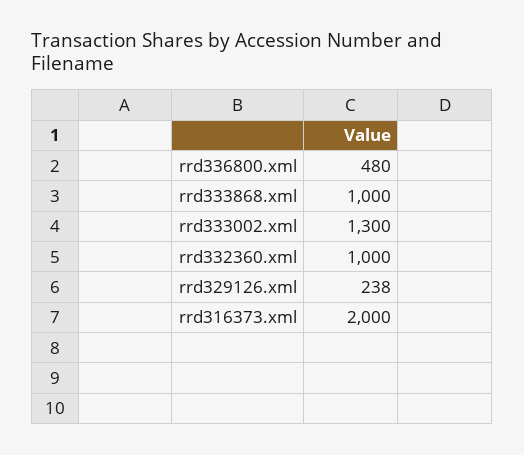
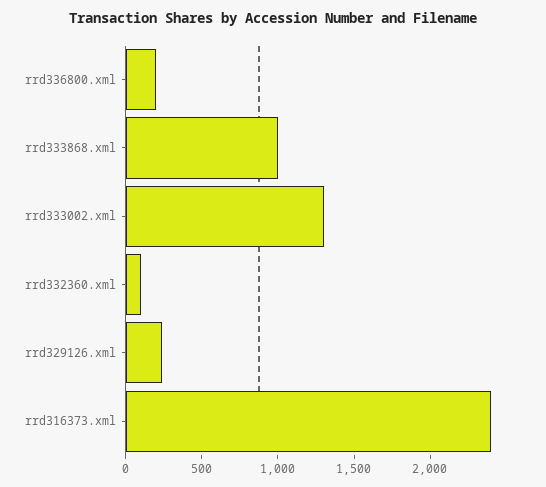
rrd336800.xml: 480 -> 200
rrd332360.xml: 1000 -> 100
rrd316373.xml: 2000 -> 2400

